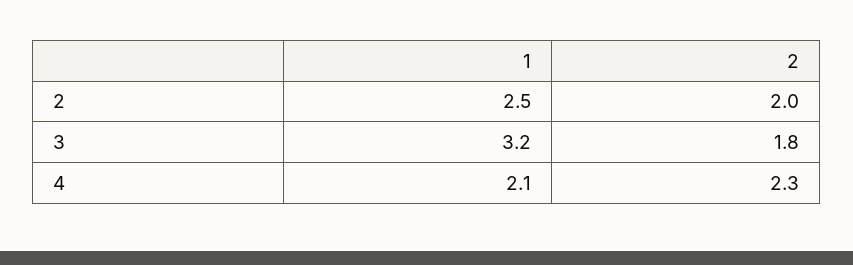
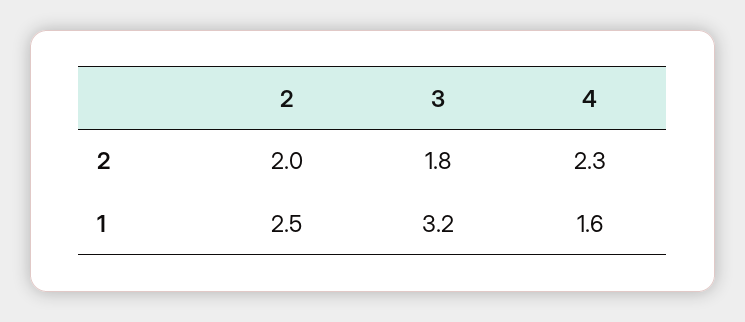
1, 4: 2.1 -> 1.6

